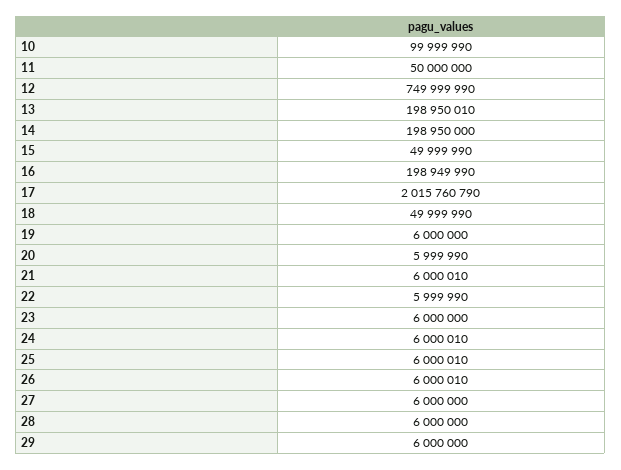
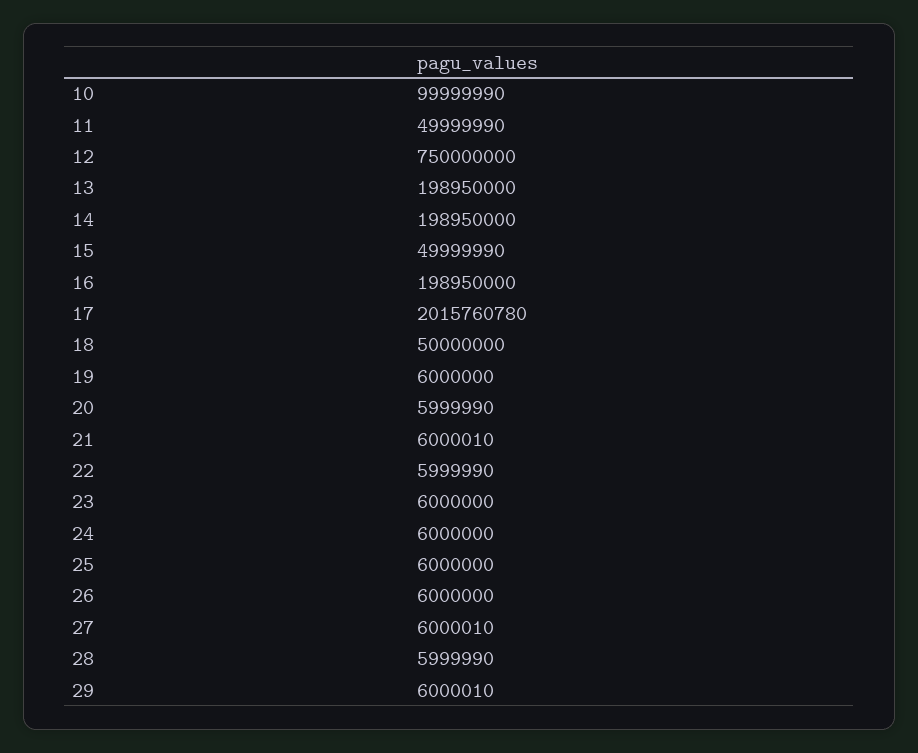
11: 50000000 -> 49999990
12: 749999990 -> 750000000
13: 198950010 -> 198950000
16: 198949990 -> 198950000
17: 2015760790 -> 2015760780
18: 49999990 -> 50000000
24: 6000010 -> 6000000
25: 6000010 -> 6000000
26: 6000010 -> 6000000
27: 6000000 -> 6000010
28: 6000000 -> 5999990
29: 6000000 -> 6000010

